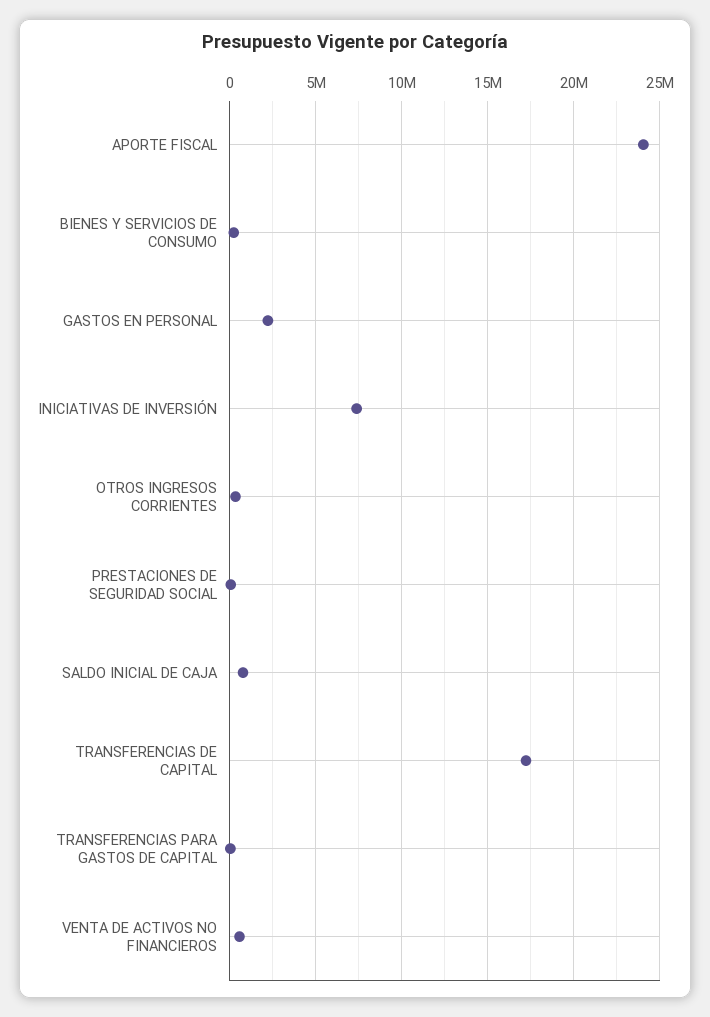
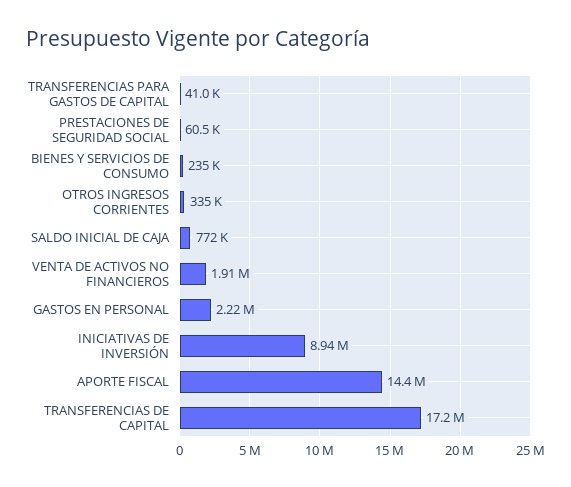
APORTE FISCAL: 24000000 -> 14400000
INICIATIVAS DE INVERSIÓN: 7500000 -> 8940000
VENTA DE ACTIVOS NO FINANCIEROS: 500000 -> 1910000

